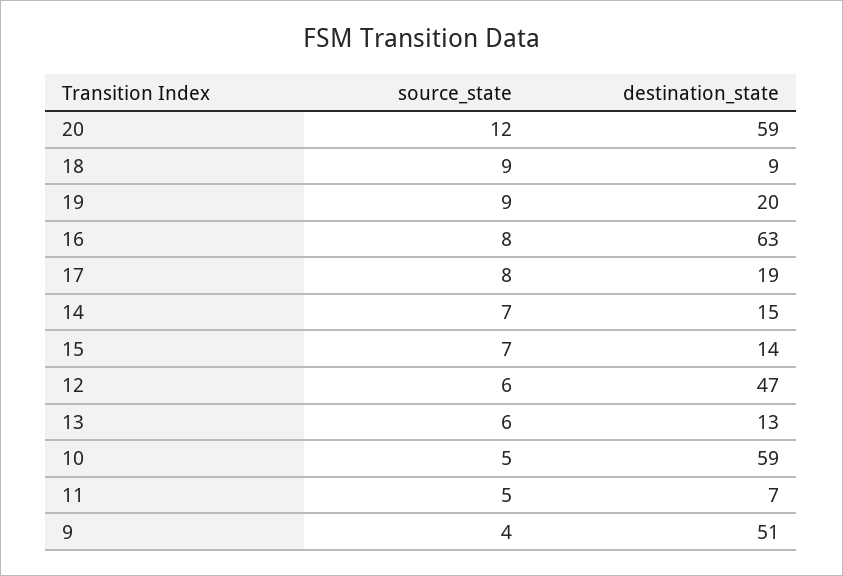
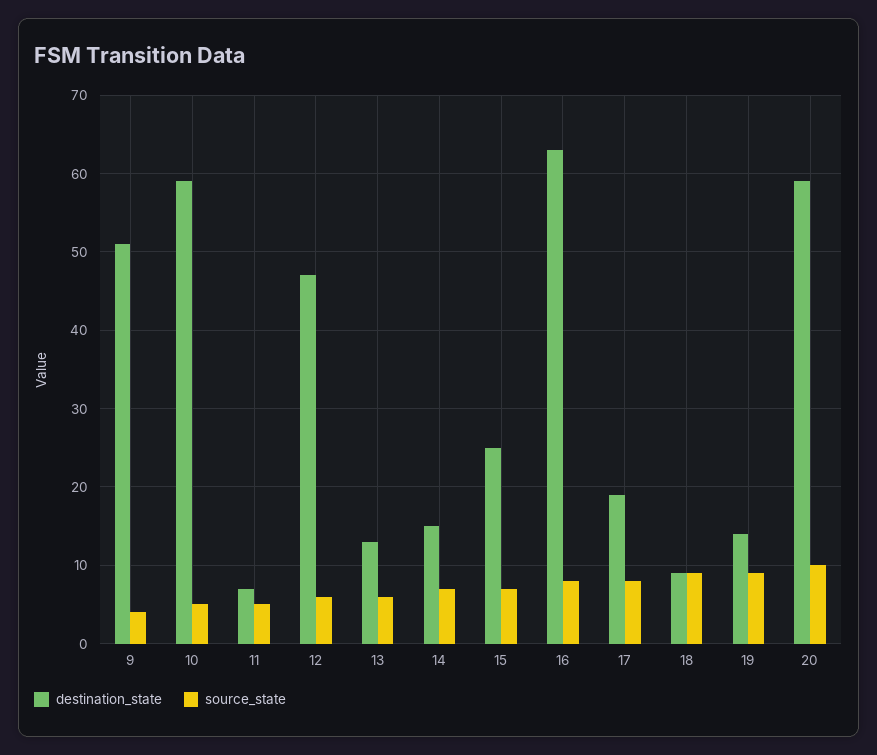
source_state, 20: 12 -> 10
destination_state, 19: 20 -> 14
destination_state, 15: 14 -> 25

